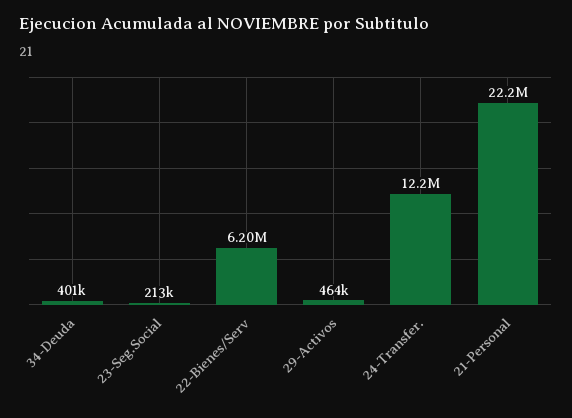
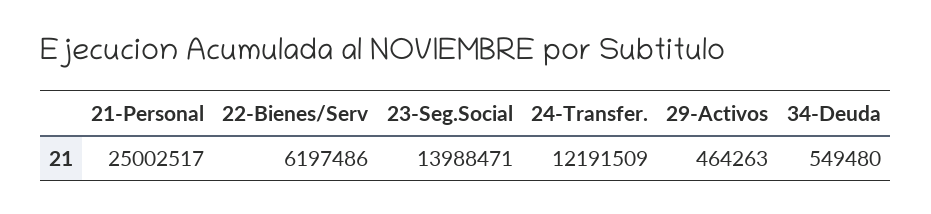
34-Deuda: 401000 -> 549480
23-Seg.Social: 213000 -> 13988471
21-Personal: 22200000 -> 25002517

